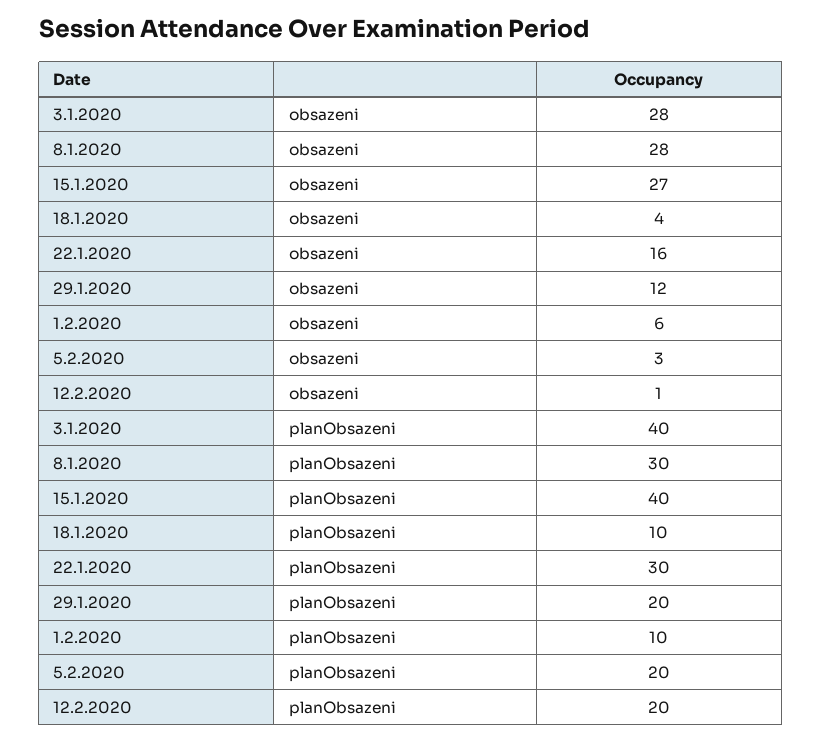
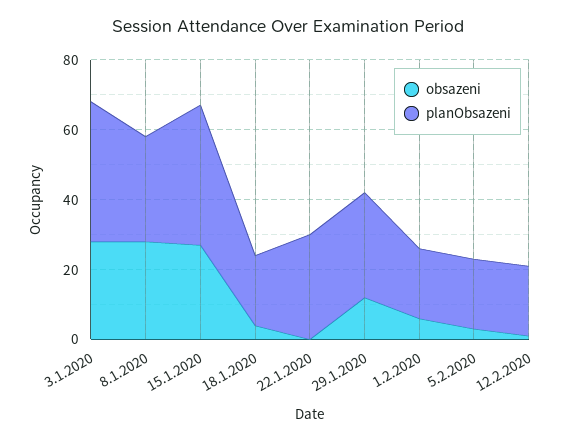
obsazeni, 22.1.2020: 16 -> 0
planObsazeni, 18.1.2020: 10 -> 20
planObsazeni, 29.1.2020: 20 -> 30
planObsazeni, 1.2.2020: 10 -> 20

